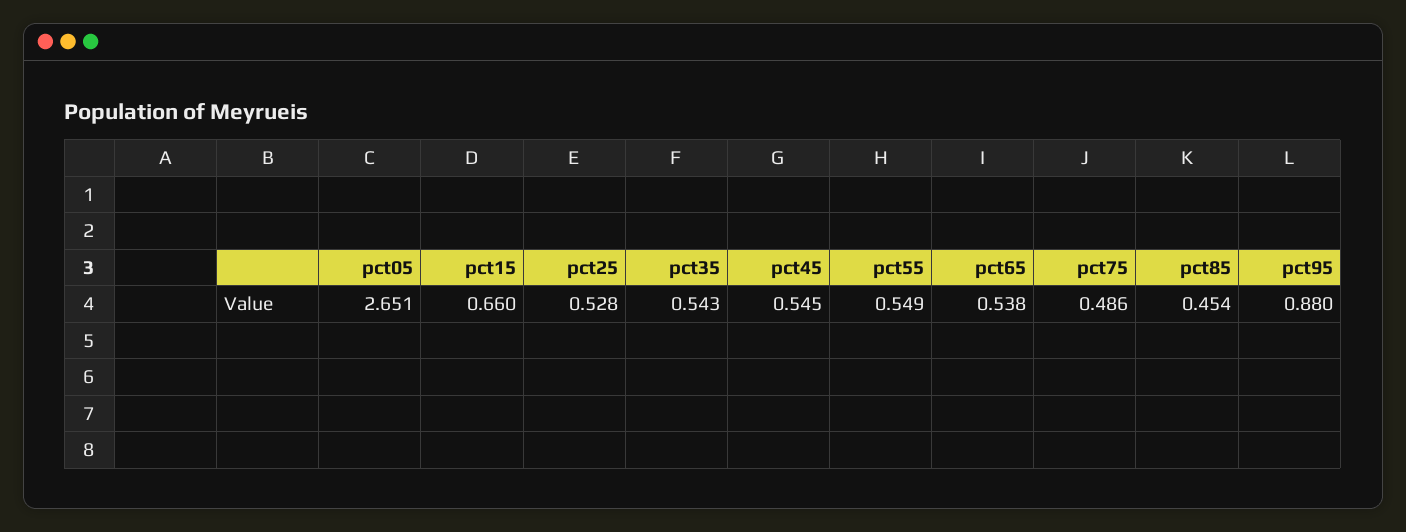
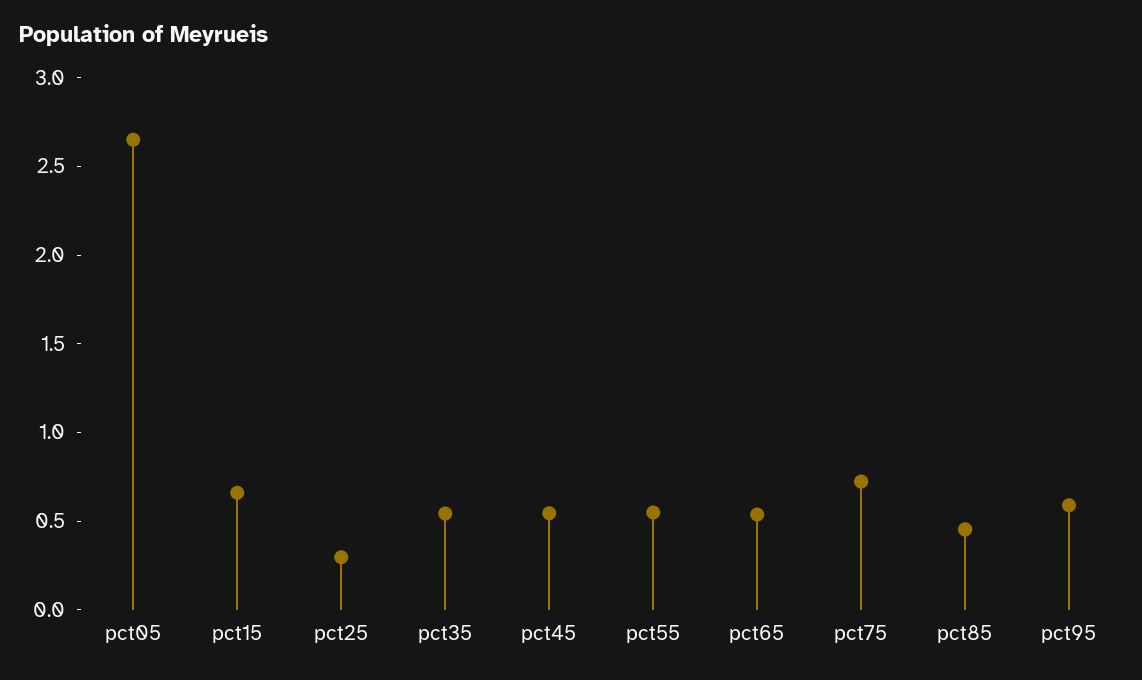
pct25: 0.528 -> 0.3
pct75: 0.486 -> 0.7
pct95: 0.88 -> 0.6

